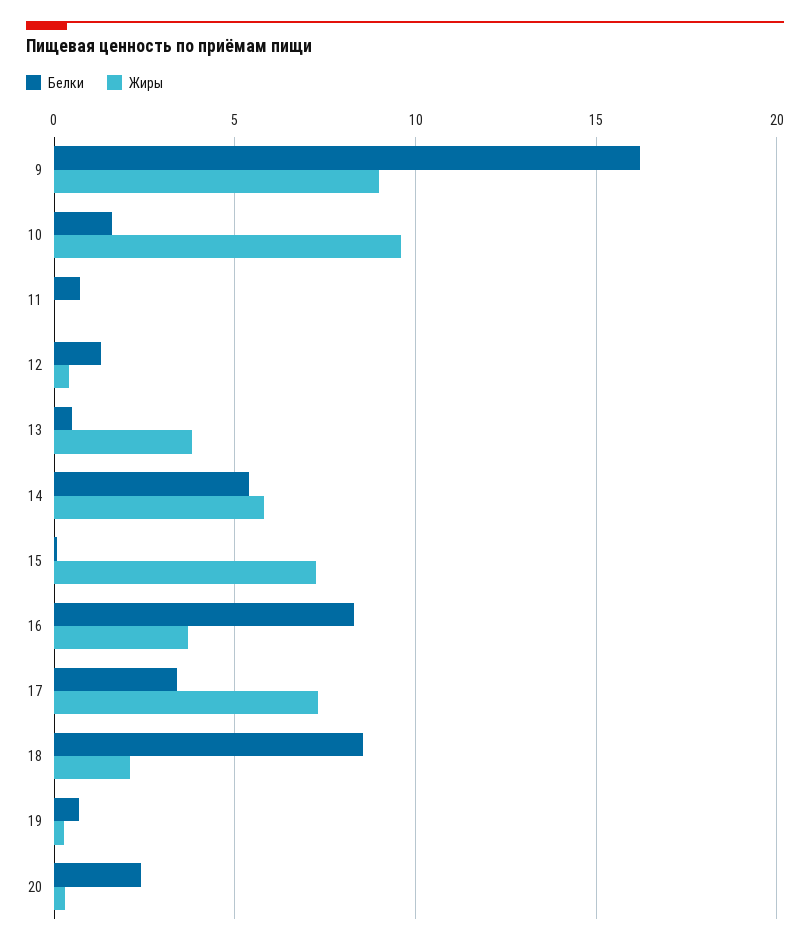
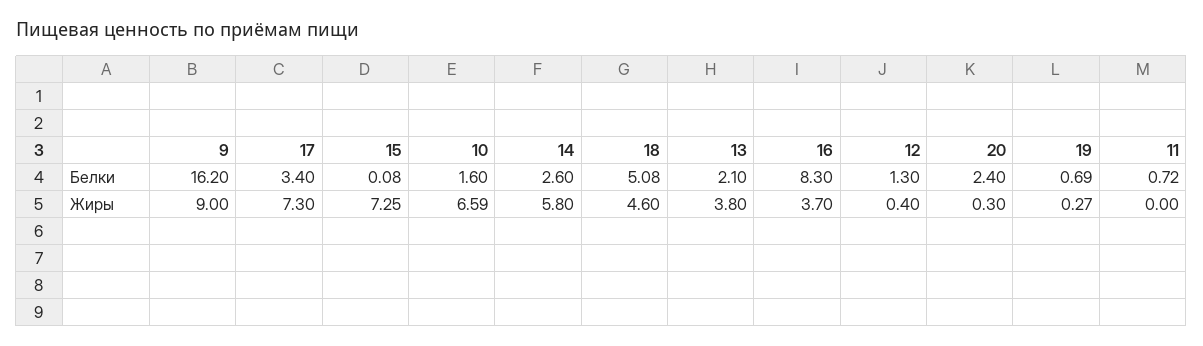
Жиры, 10: 9.5 -> 6.59
Белки, 13: 0.5 -> 2.1
Белки, 14: 5.5 -> 2.6
Белки, 18: 8.5 -> 5.08
Жиры, 18: 2 -> 4.6

